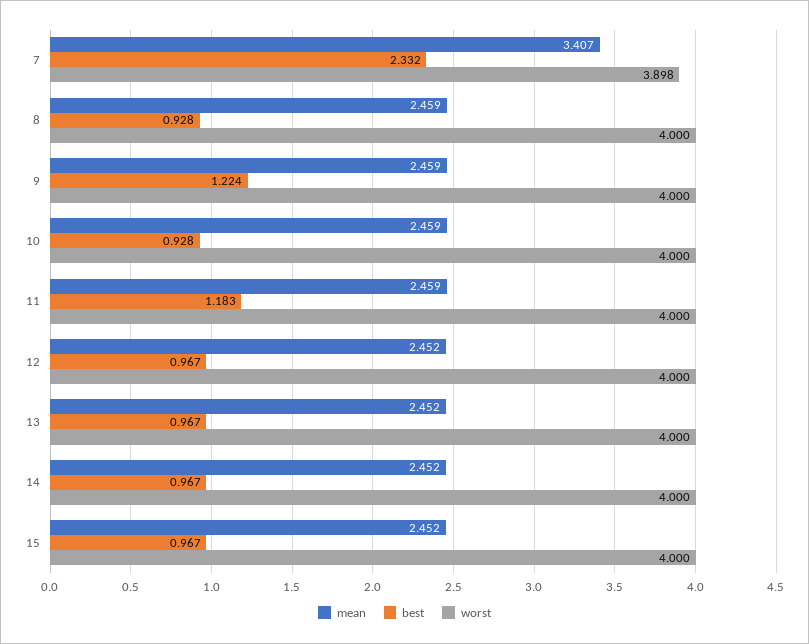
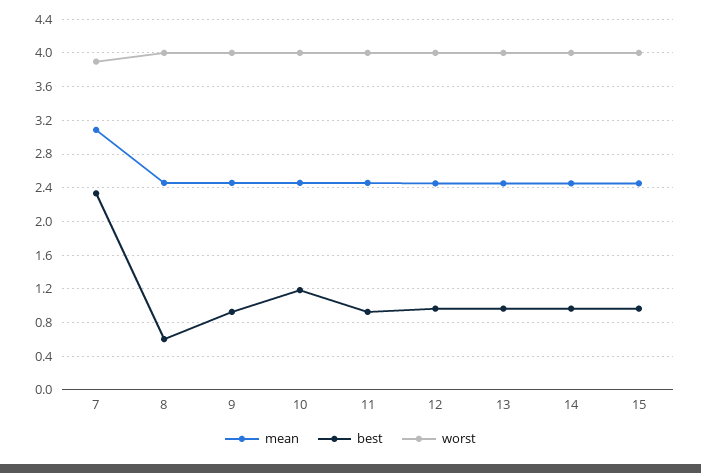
mean, 7: 3.407 -> 3.1
best, 8: 0.928 -> 0.6
best, 9: 1.224 -> 0.9
best, 10: 0.928 -> 1.2
best, 11: 1.183 -> 0.9

